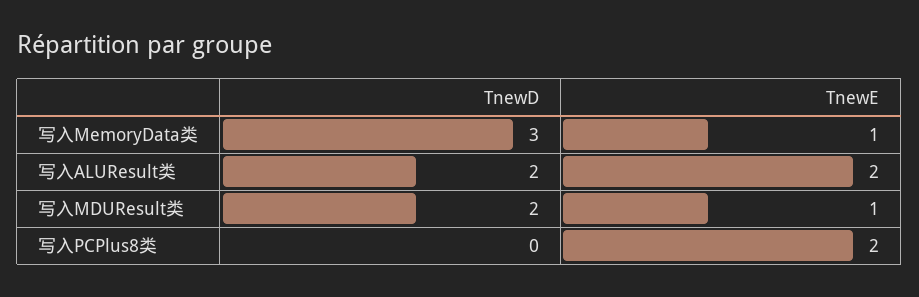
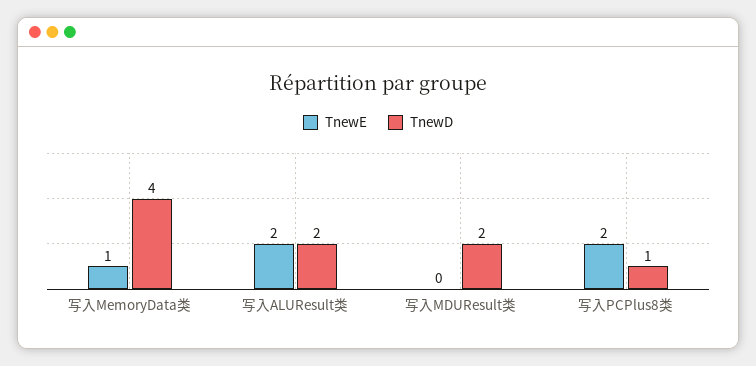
TnewD, 写入MemoryData类: 3 -> 4
TnewE, 写入MDUResult类: 1 -> 0
TnewD, 写入PCPlus8类: 0 -> 1

